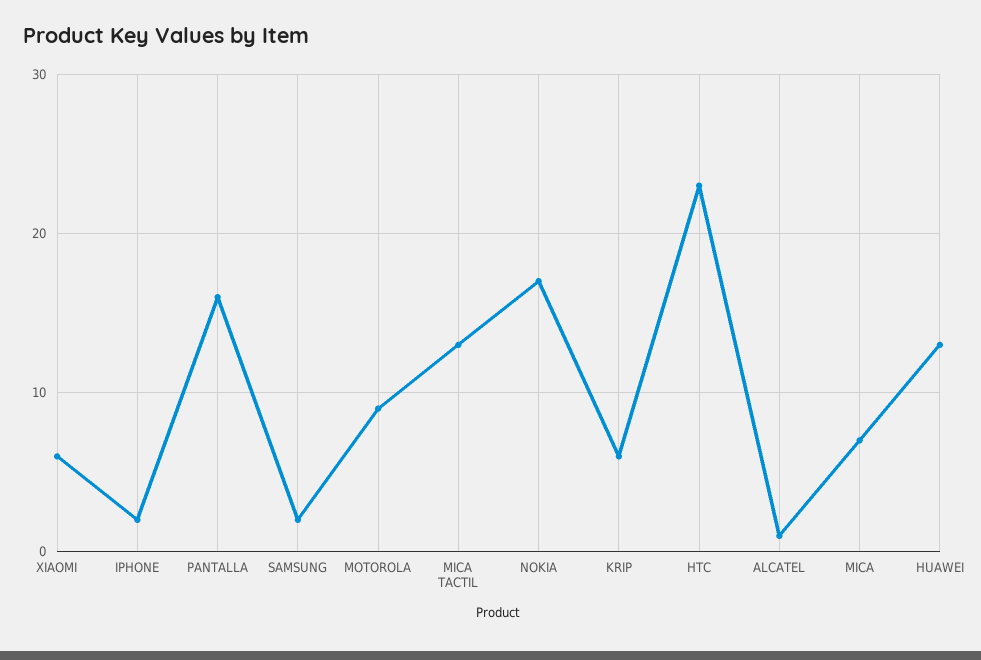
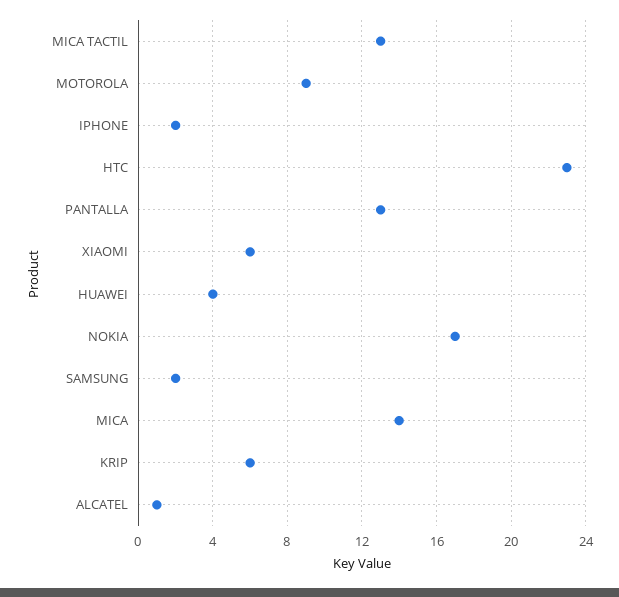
PANTALLA: 16 -> 13
MICA: 7 -> 14
HUAWEI: 13 -> 4

